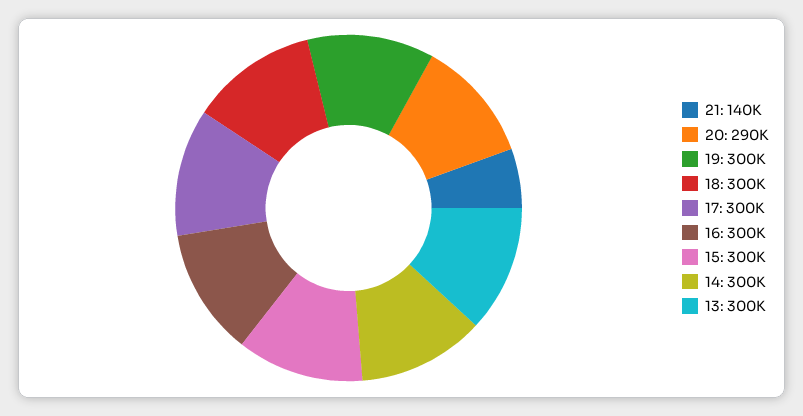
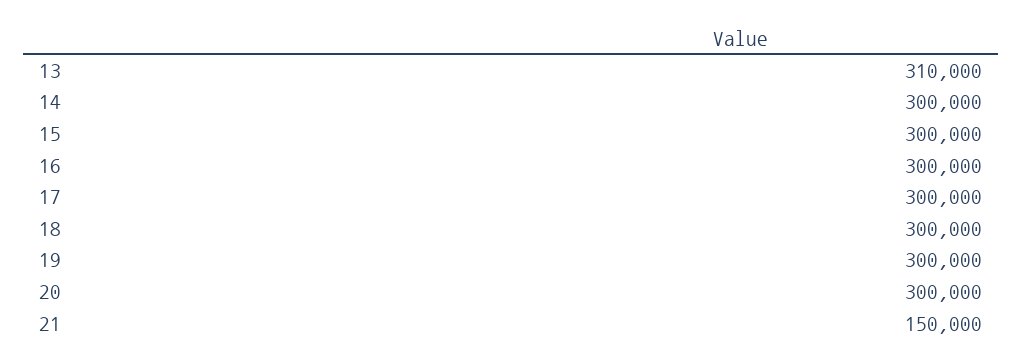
21: 140000 -> 150000
20: 290000 -> 300000
13: 300000 -> 310000

